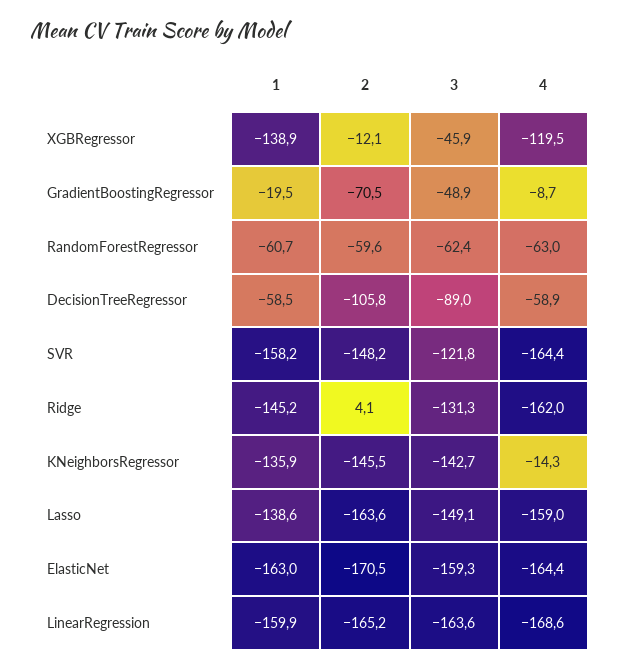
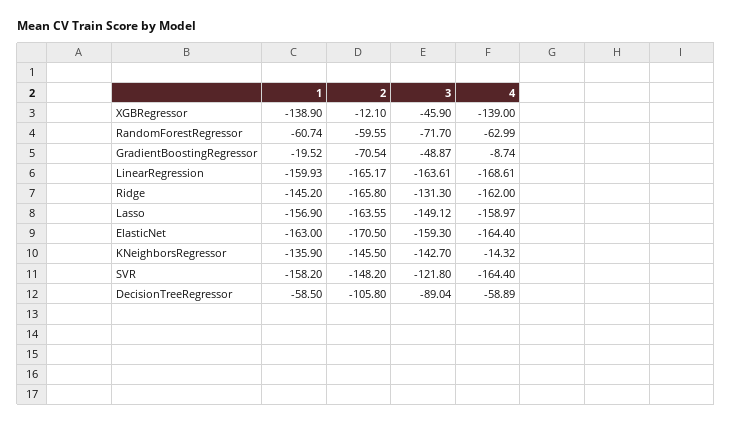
4, XGBRegressor: -119.5 -> -139
3, RandomForestRegressor: -62.4 -> -71.7
2, Ridge: 4.1 -> -165.8
1, Lasso: -138.6 -> -156.9

